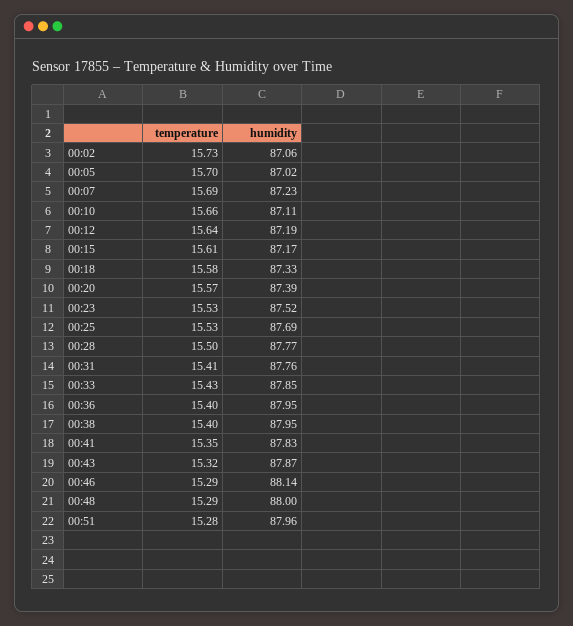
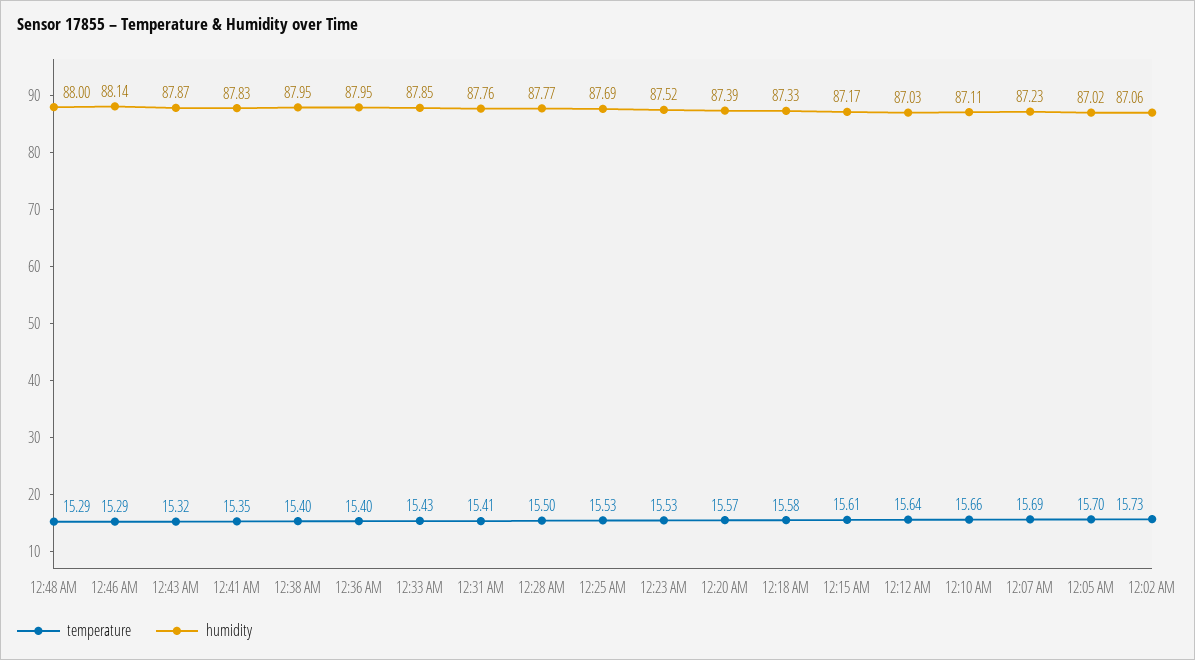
humidity, 00:12: 87.19 -> 87.03
temperature, 00:51: 15.28 -> none
humidity, 00:51: 87.96 -> none

